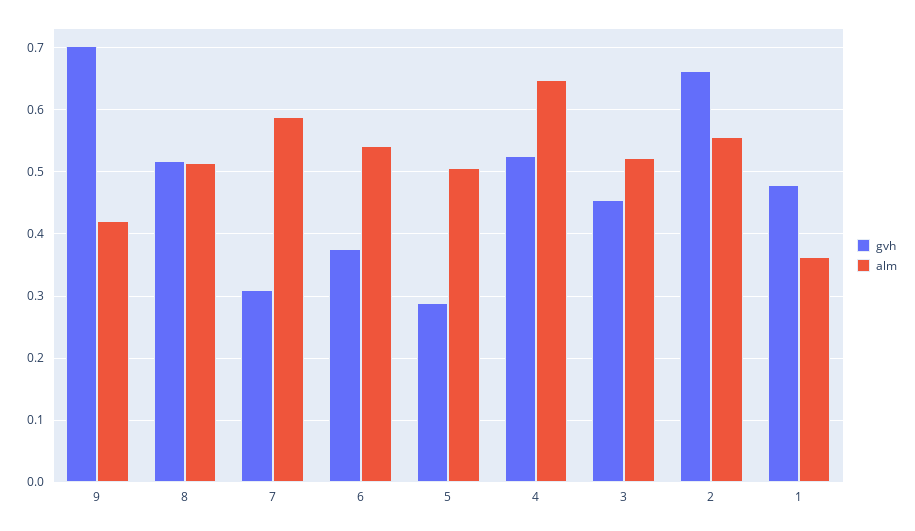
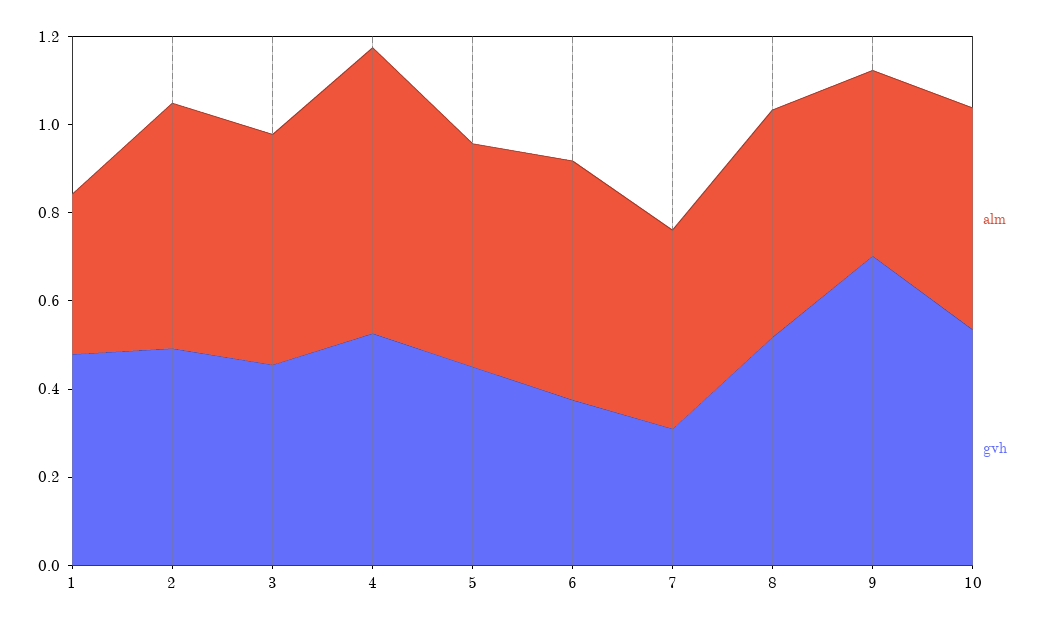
alm, 7: 0.59 -> 0.45
gvh, 5: 0.29 -> 0.45
gvh, 2: 0.66 -> 0.5
alm, 10: none -> 0.5
gvh, 10: none -> 0.55

